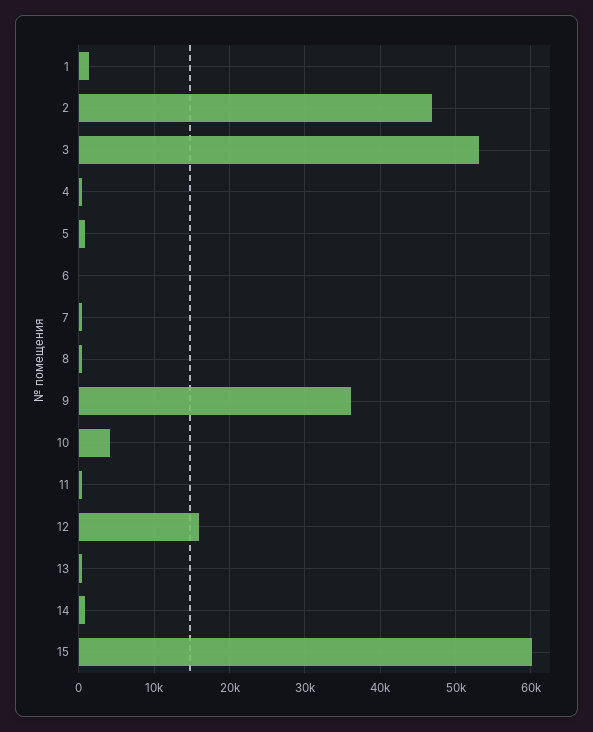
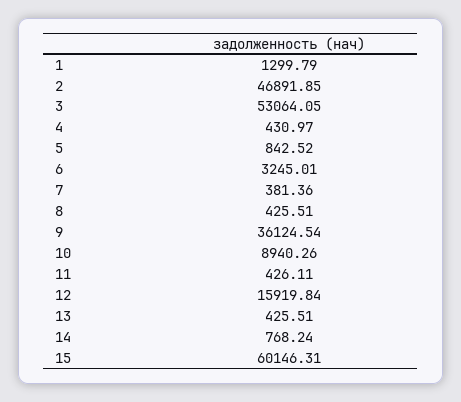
6: 0 -> 3245.01
10: 4000 -> 8940.26

